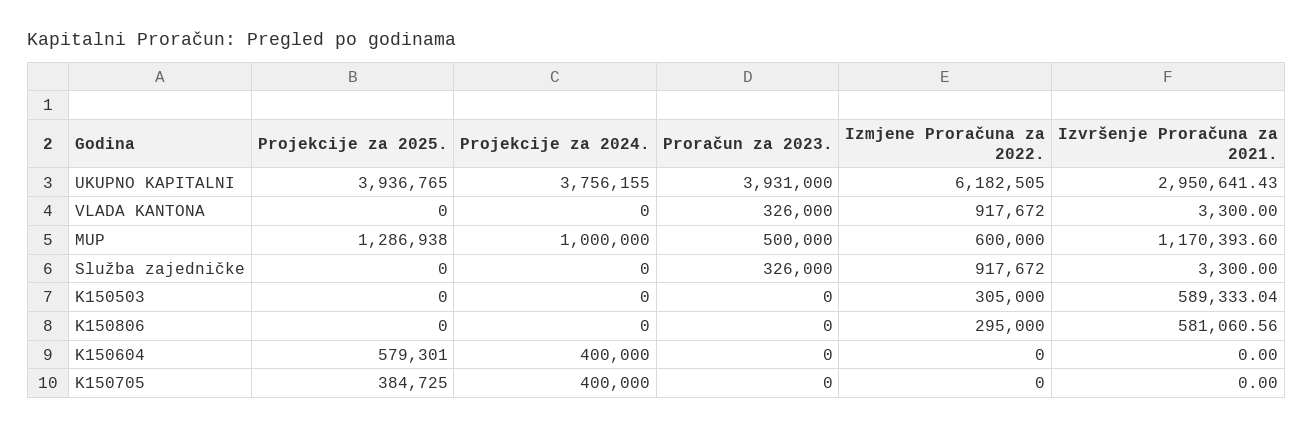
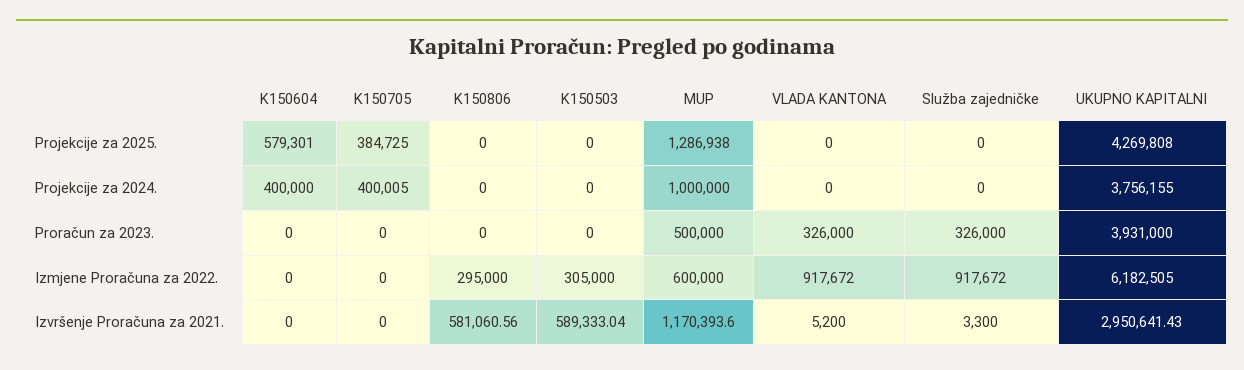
Projekcije za 2025., UKUPNO KAPITALNI: 3936765 -> 4269808
Izvršenje Proračuna za 2021., VLADA KANTONA: 3300 -> 5200
Projekcije za 2024., K150705: 400000 -> 400005

